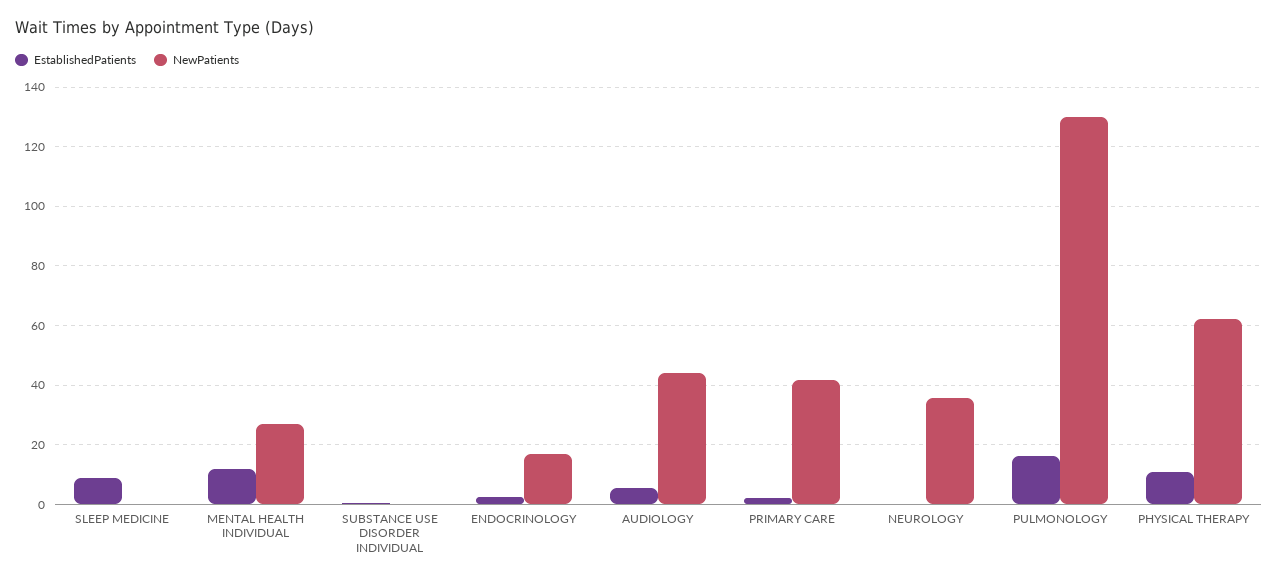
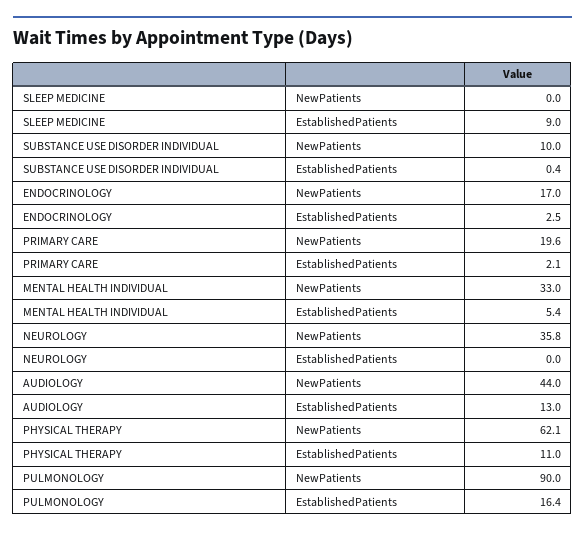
EstablishedPatients, MENTAL HEALTH INDIVIDUAL: 12.5 -> 5.4
NewPatients, MENTAL HEALTH INDIVIDUAL: 27.5 -> 33
NewPatients, SUBSTANCE USE DISORDER INDIVIDUAL: 0 -> 10
EstablishedPatients, AUDIOLOGY: 5 -> 13
NewPatients, PRIMARY CARE: 42.5 -> 19.6
NewPatients, PULMONOLOGY: 130 -> 90

